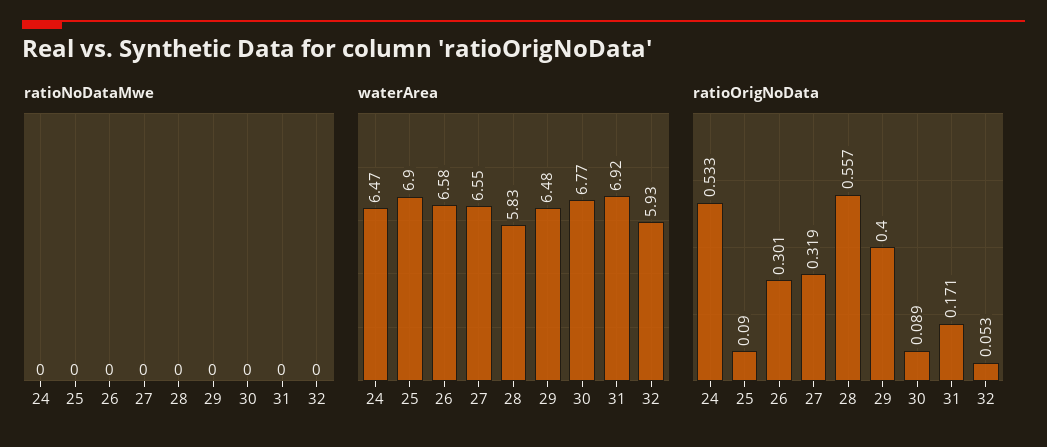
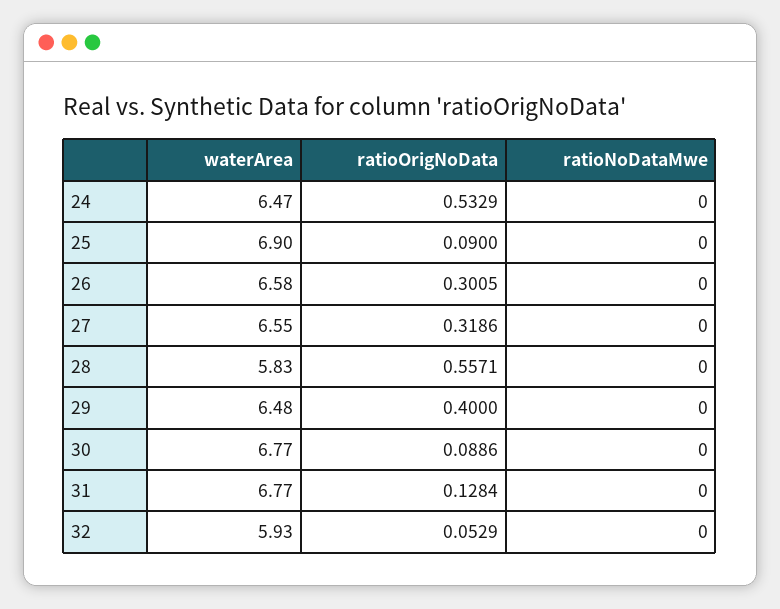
waterArea, 31: 6.92 -> 6.77
ratioOrigNoData, 31: 0.171 -> 0.1284

